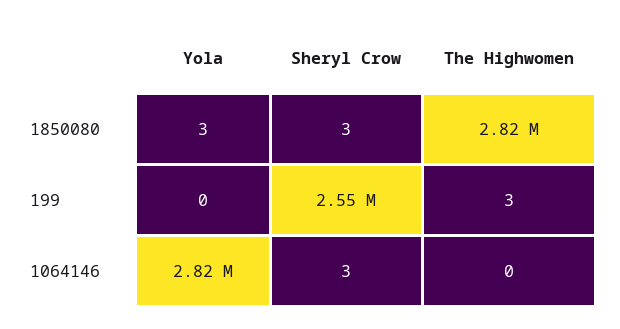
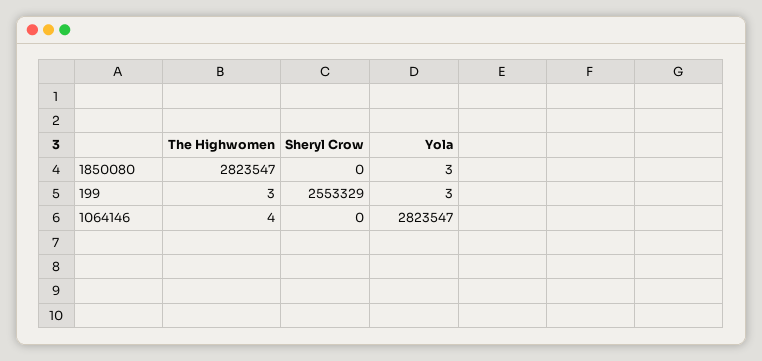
Sheryl Crow, 1850080: 3 -> 0
Yola, 199: 0 -> 3
Sheryl Crow, 1064146: 3 -> 0
The Highwomen, 1064146: 0 -> 4

